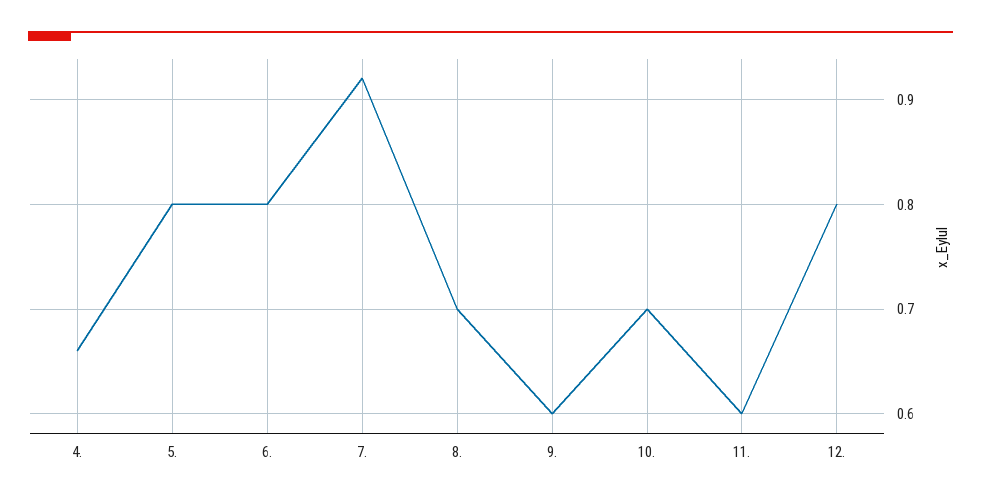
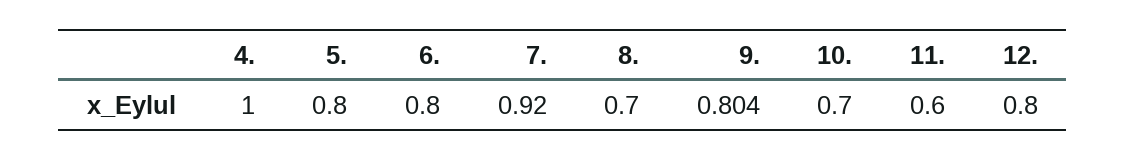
4.: 0.66 -> 1
9.: 0.6 -> 0.804

